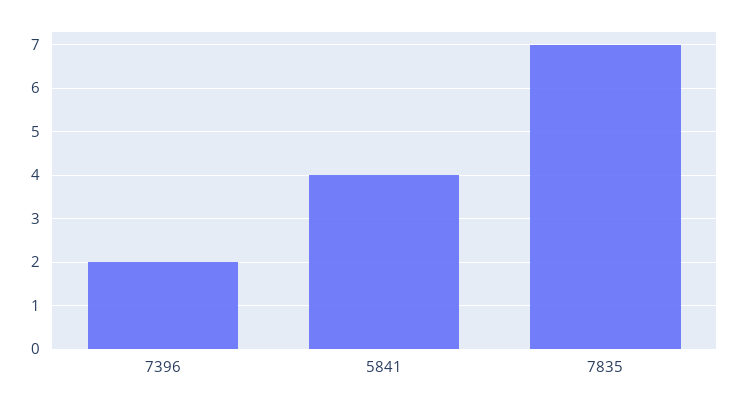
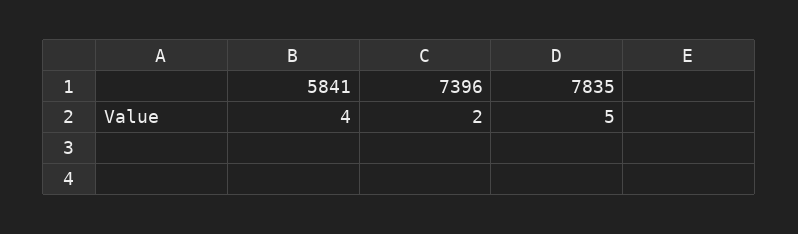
7835: 7 -> 5

